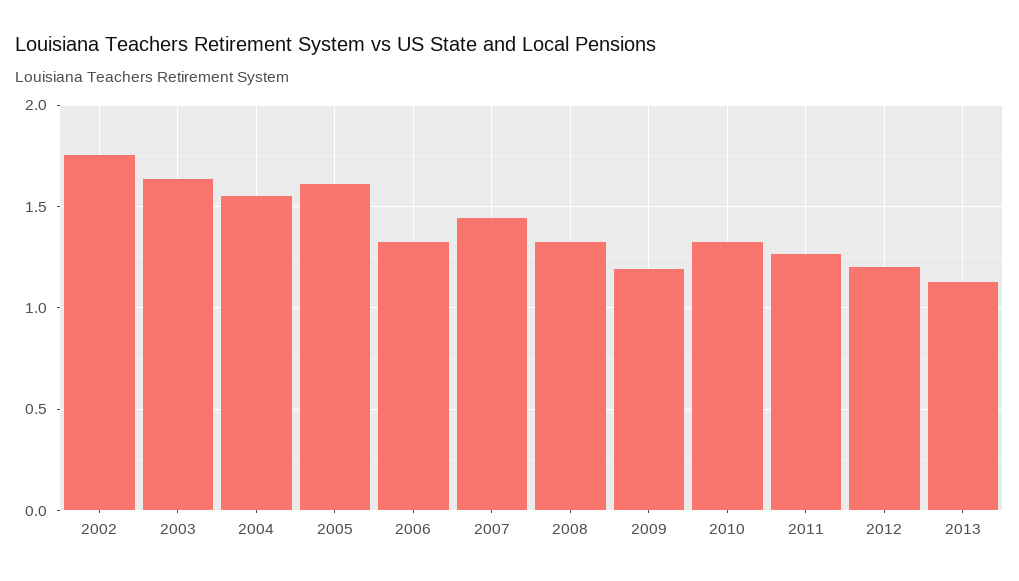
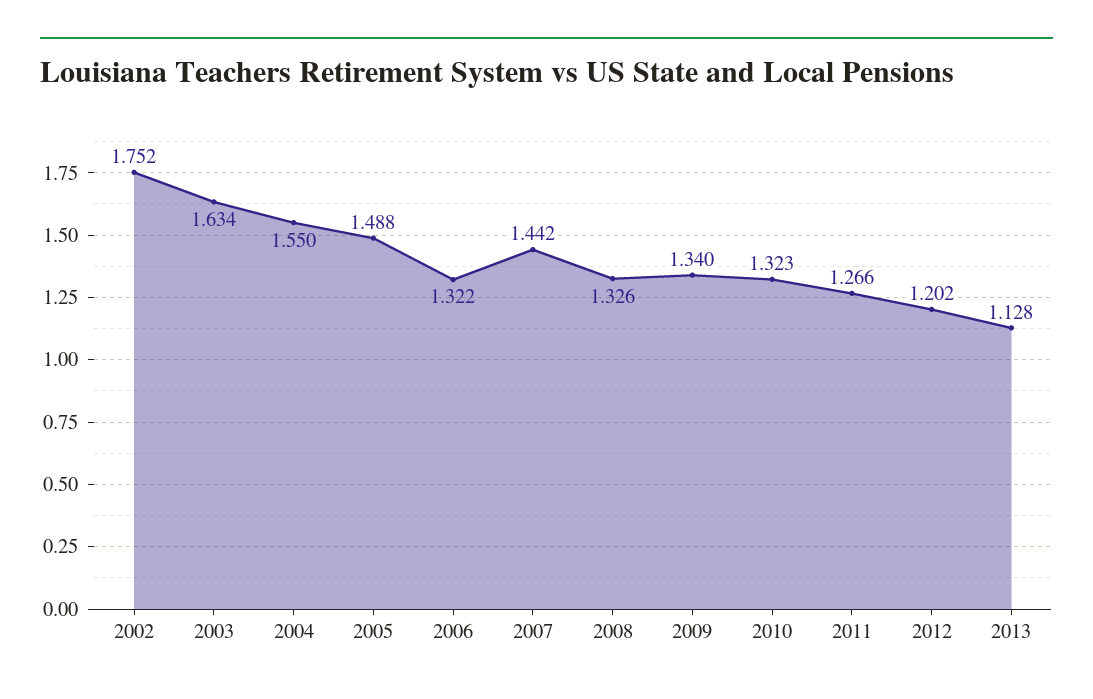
2005: 1.6 -> 1.488
2009: 1.2 -> 1.34

